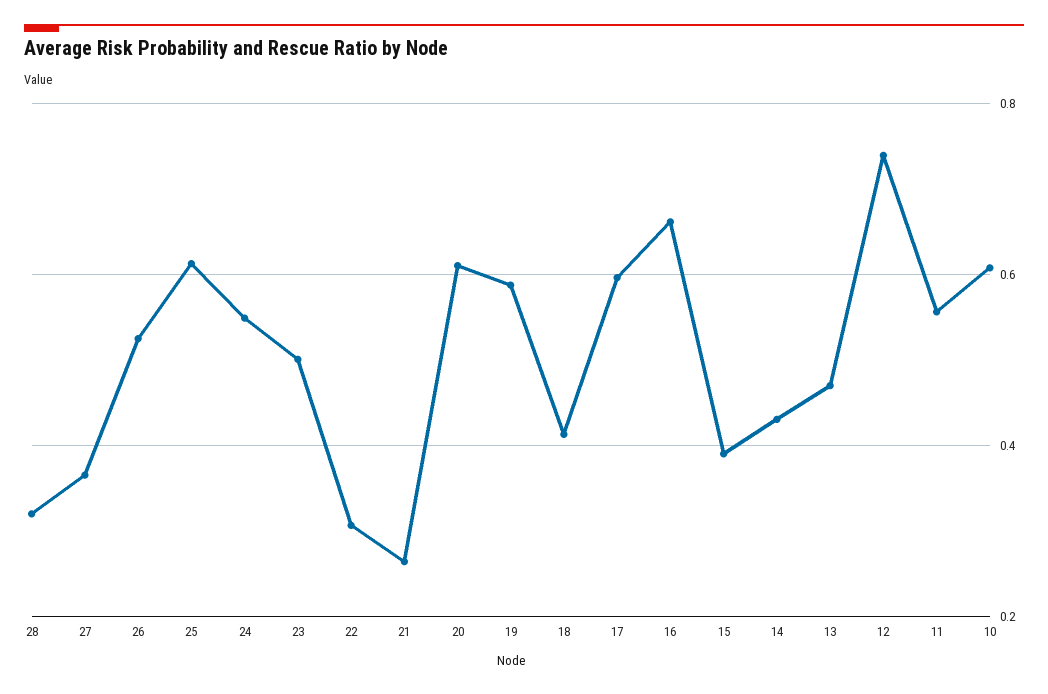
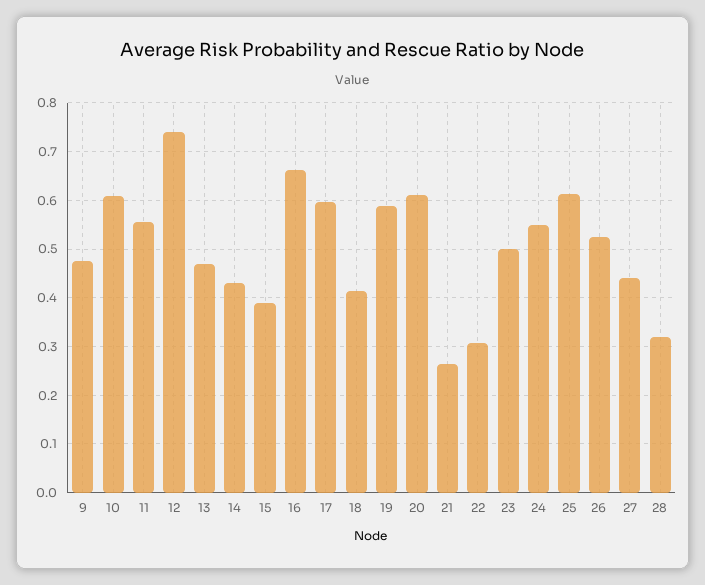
27: 0.36 -> 0.44
9: none -> 0.48

